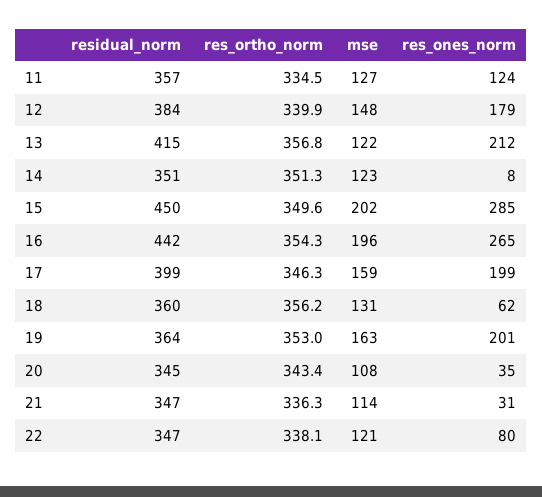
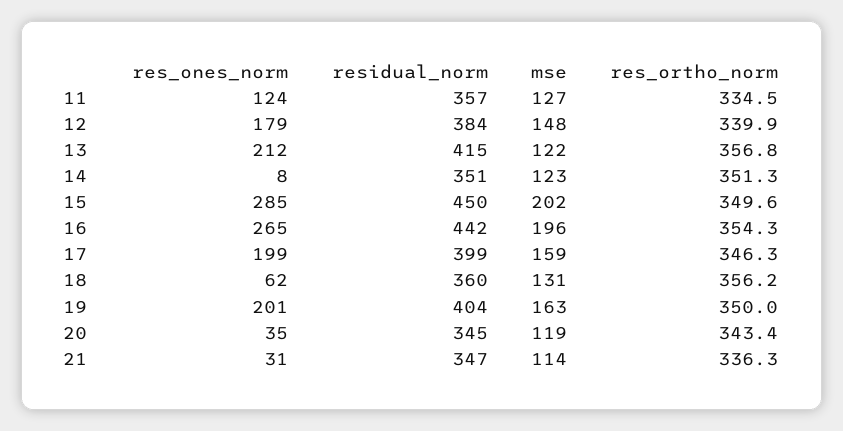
residual_norm, 19: 364 -> 404
res_ortho_norm, 19: 353 -> 350
mse, 20: 108 -> 119
residual_norm, 22: 347 -> none
res_ortho_norm, 22: 338.1 -> none
mse, 22: 121 -> none
res_ones_norm, 22: 80 -> none

